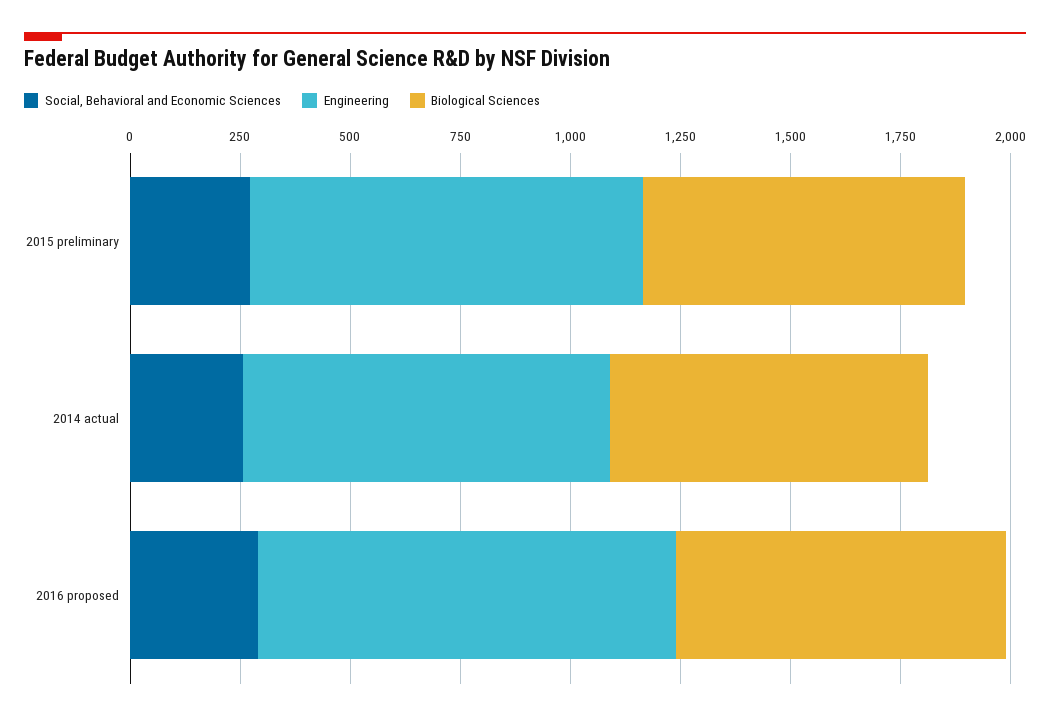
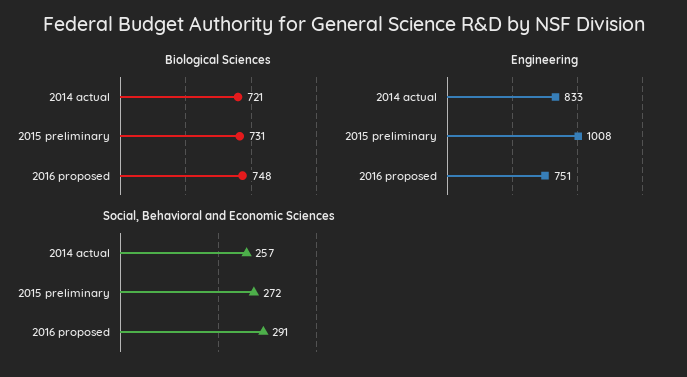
Engineering, 2015 preliminary: 900 -> 1008
Engineering, 2016 proposed: 950 -> 751

